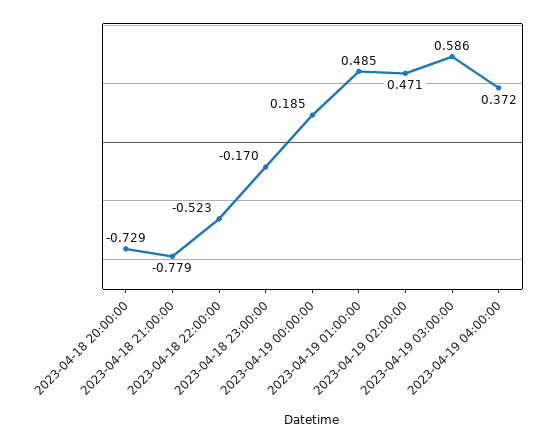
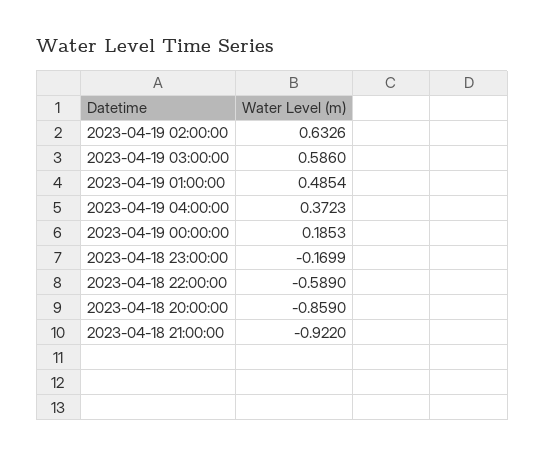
2023-04-18 20:00:00: -0.729 -> -0.859
2023-04-18 21:00:00: -0.779 -> -0.922
2023-04-18 22:00:00: -0.523 -> -0.589
2023-04-19 02:00:00: 0.471 -> 0.6326

